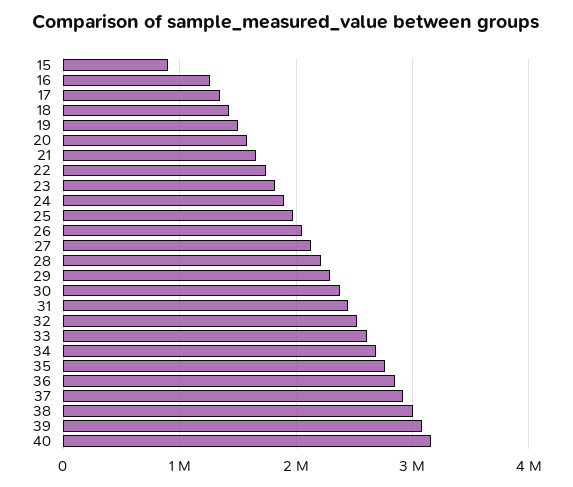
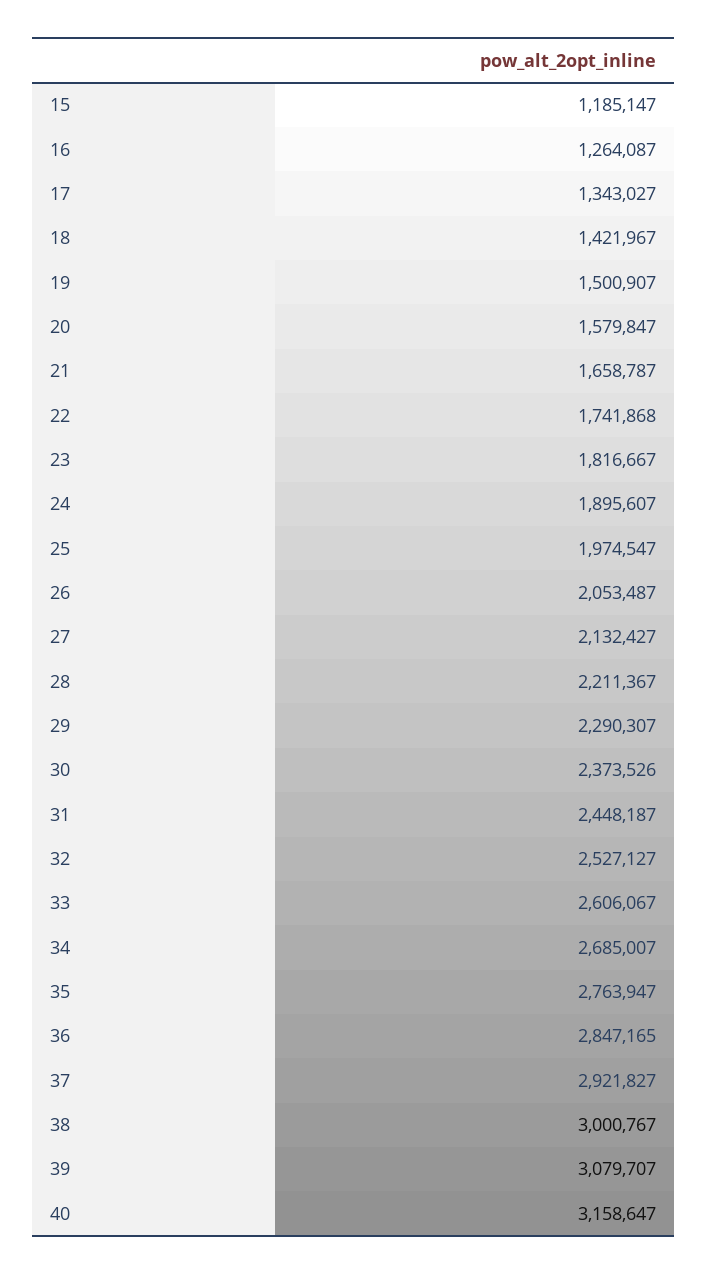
15: 900000 -> 1185147

